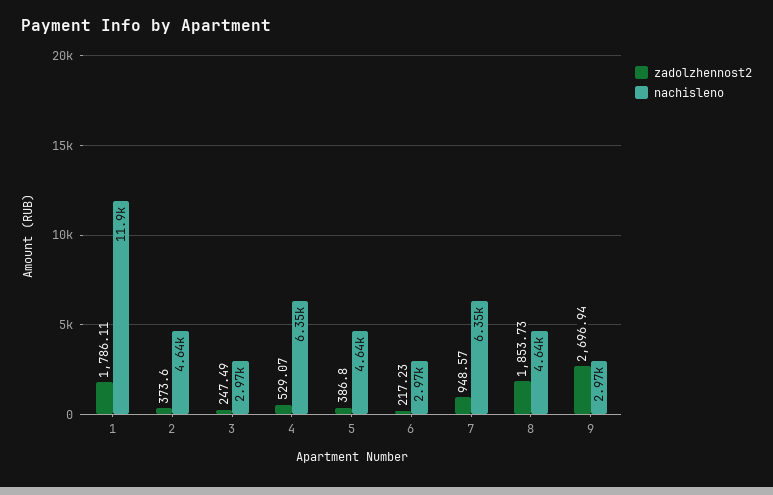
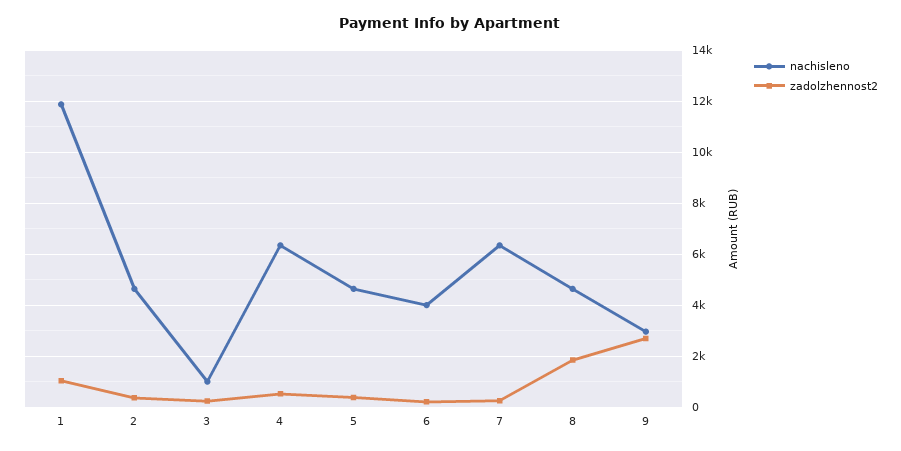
zadolzhennost2, 1: 1786.11 -> 1000
nachisleno, 3: 2970 -> 1000
nachisleno, 6: 2970 -> 4000
zadolzhennost2, 7: 948.57 -> 250

